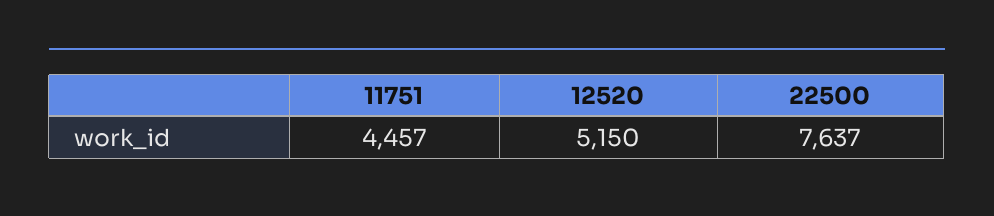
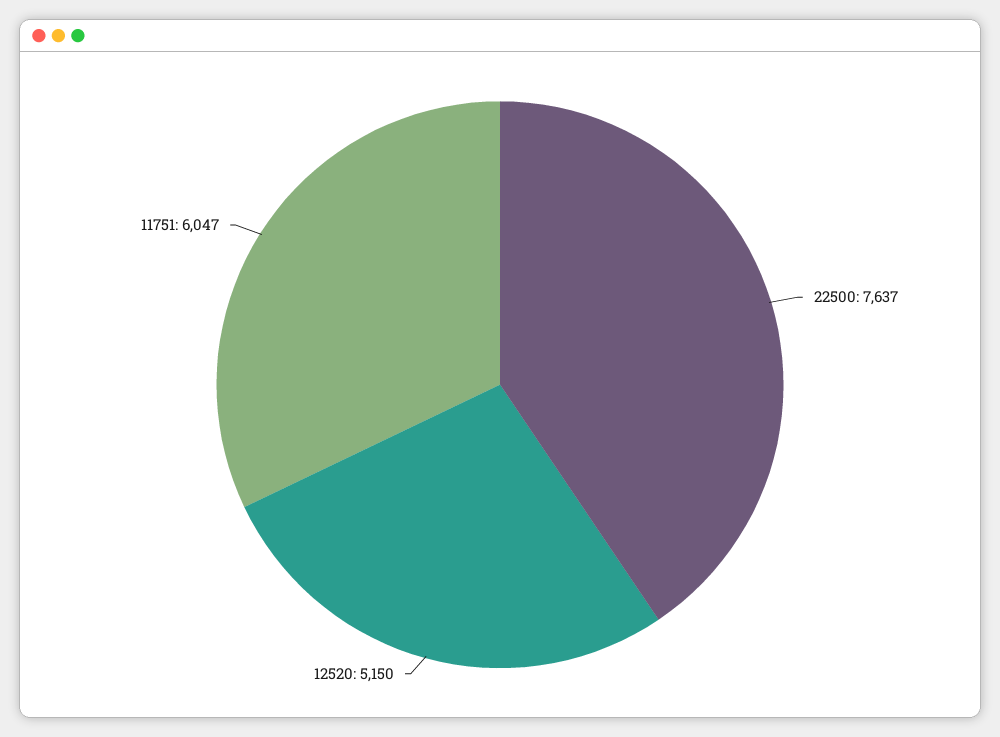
11751: 4457 -> 6047

